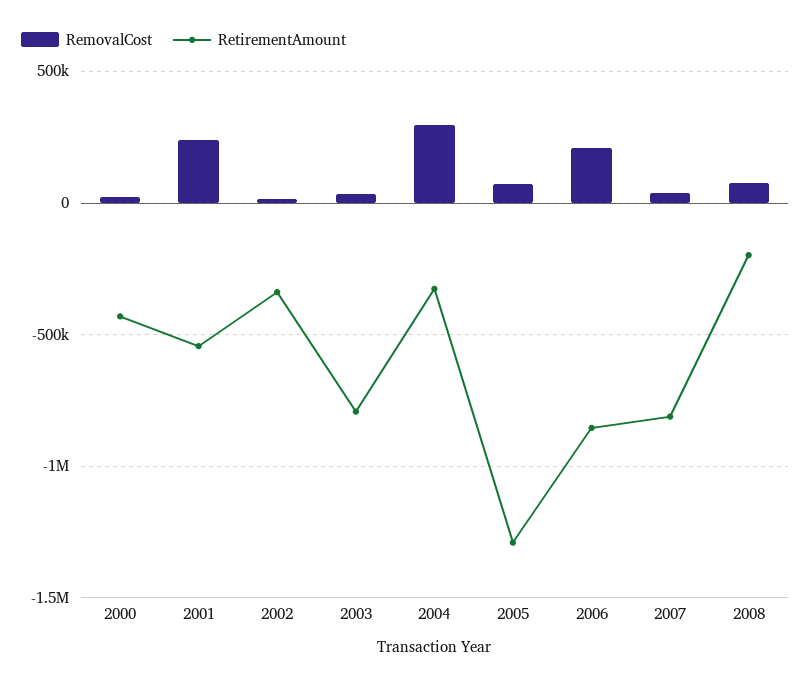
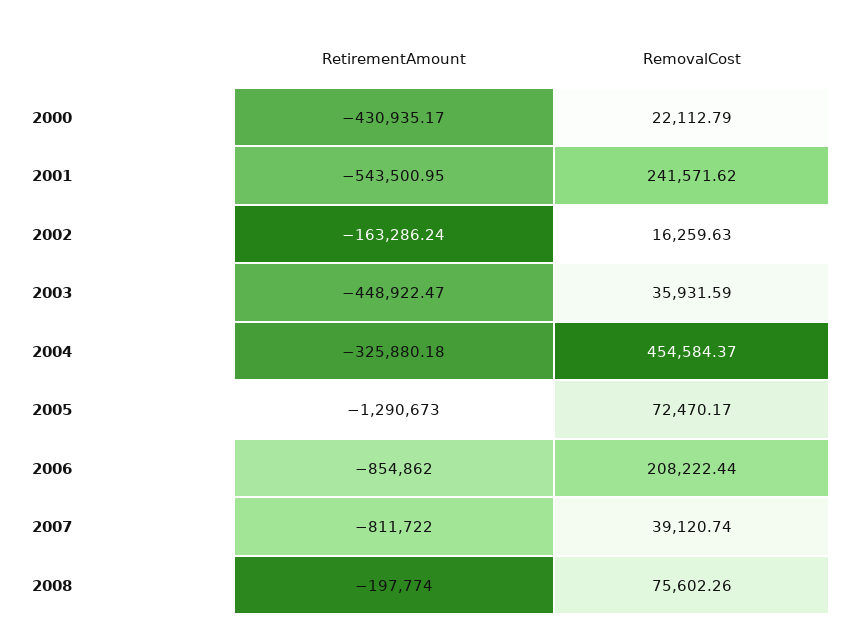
RetirementAmount, 2002: -350000 -> -163286.24
RetirementAmount, 2003: -800000 -> -448922.47
RemovalCost, 2004: 300000 -> 454584.37

